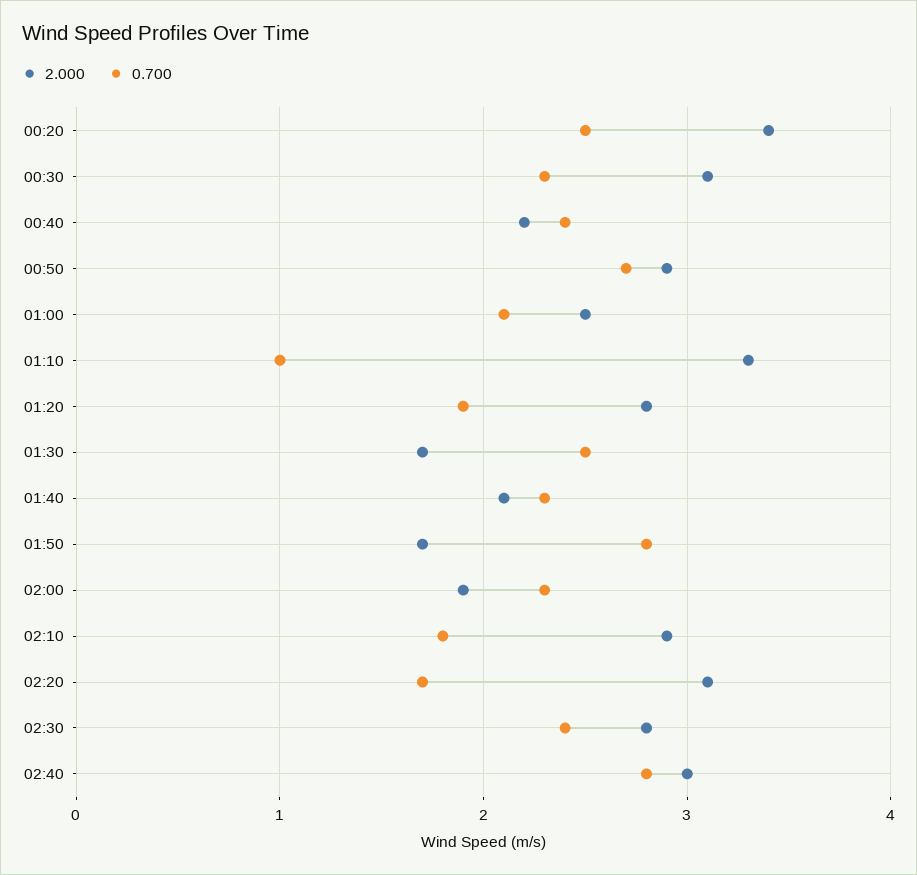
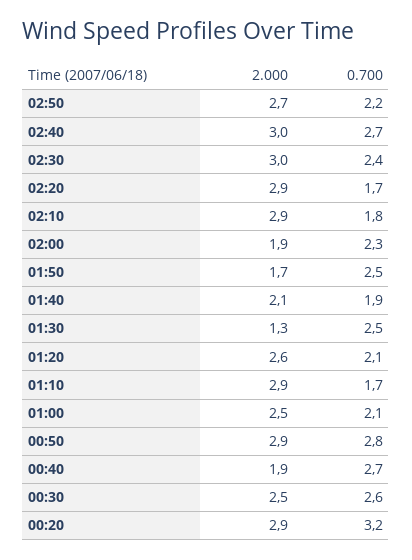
2.000, 00:20: 3.4 -> 2.9
0.700, 00:20: 2.5 -> 3.2
2.000, 00:30: 3.1 -> 2.5
0.700, 00:30: 2.3 -> 2.6
2.000, 00:40: 2.2 -> 1.9
0.700, 00:40: 2.4 -> 2.7
0.700, 00:50: 2.7 -> 2.8
2.000, 01:10: 3.3 -> 2.9
0.700, 01:10: 1 -> 1.7
2.000, 01:20: 2.8 -> 2.6
0.700, 01:20: 1.9 -> 2.1
2.000, 01:30: 1.7 -> 1.3
0.700, 01:40: 2.3 -> 1.9
0.700, 01:50: 2.8 -> 2.5
2.000, 02:20: 3.1 -> 2.9
2.000, 02:30: 2.8 -> 3
0.700, 02:40: 2.8 -> 2.7
2.000, 02:50: none -> 2.7
0.700, 02:50: none -> 2.2

